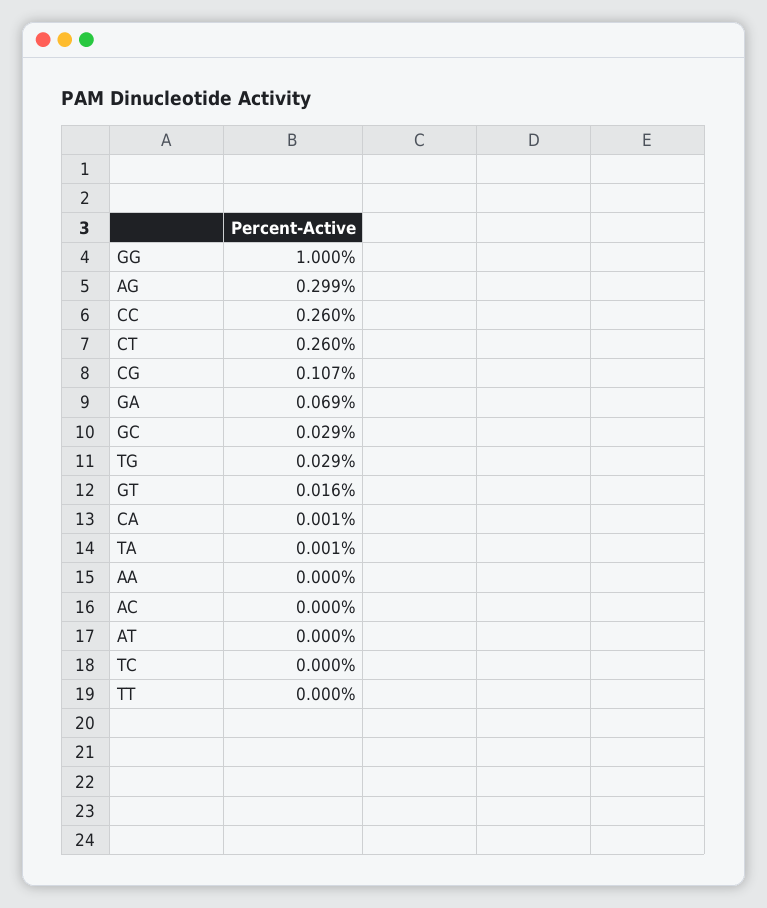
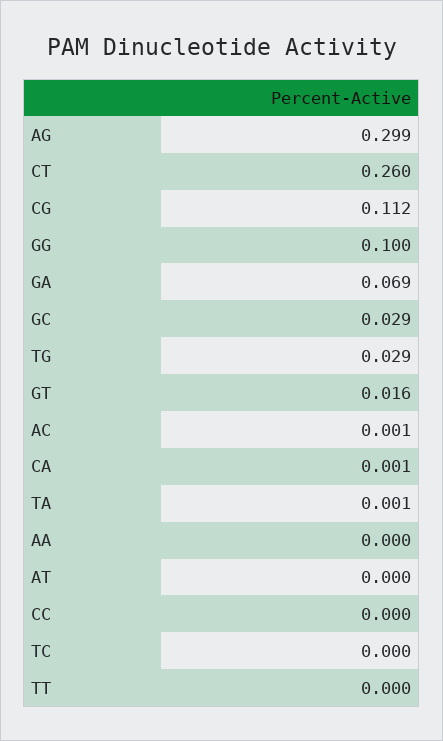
GG: 1 -> 0.1
CC: 0.26 -> 0
CG: 0.107 -> 0.112
AC: 0 -> 0.001

